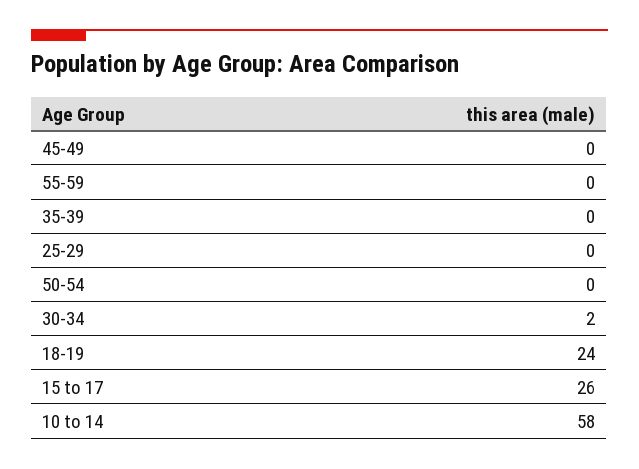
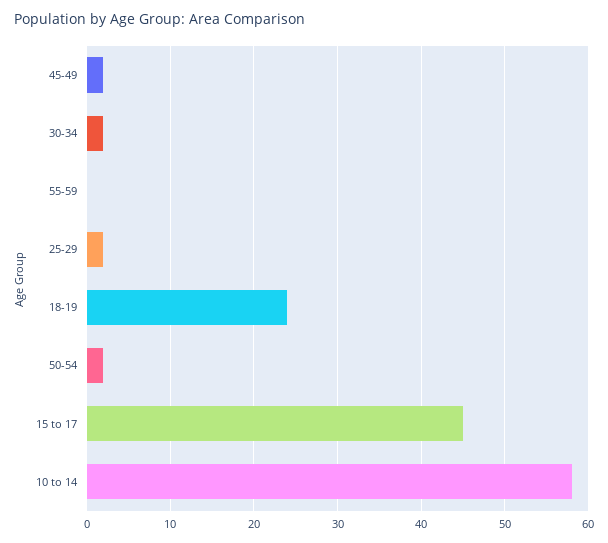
45-49: 0 -> 2
35-39: 0 -> none
25-29: 0 -> 2
50-54: 0 -> 2
15 to 17: 26 -> 45

